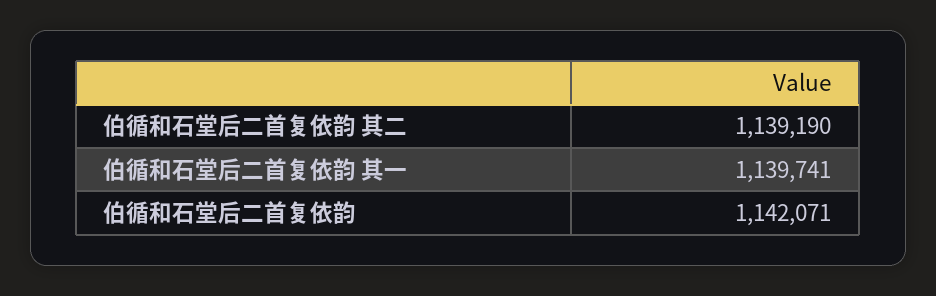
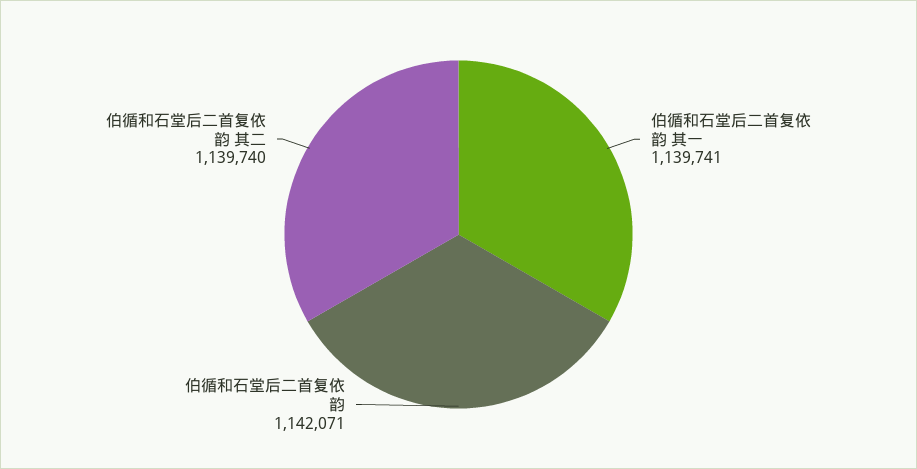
伯循和石堂后二首复依韵 其二: 1139190 -> 1139740

